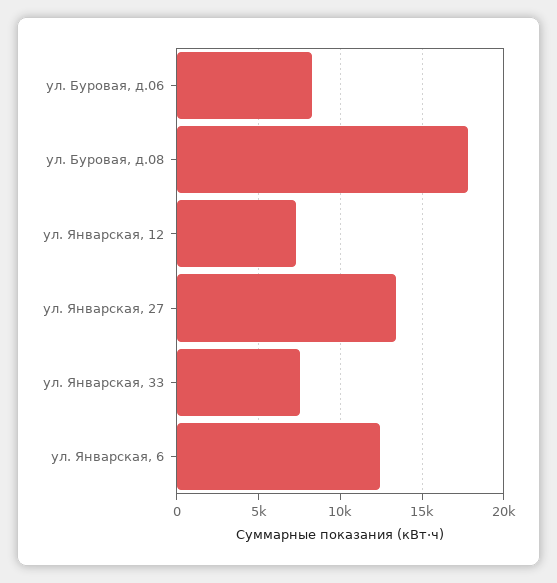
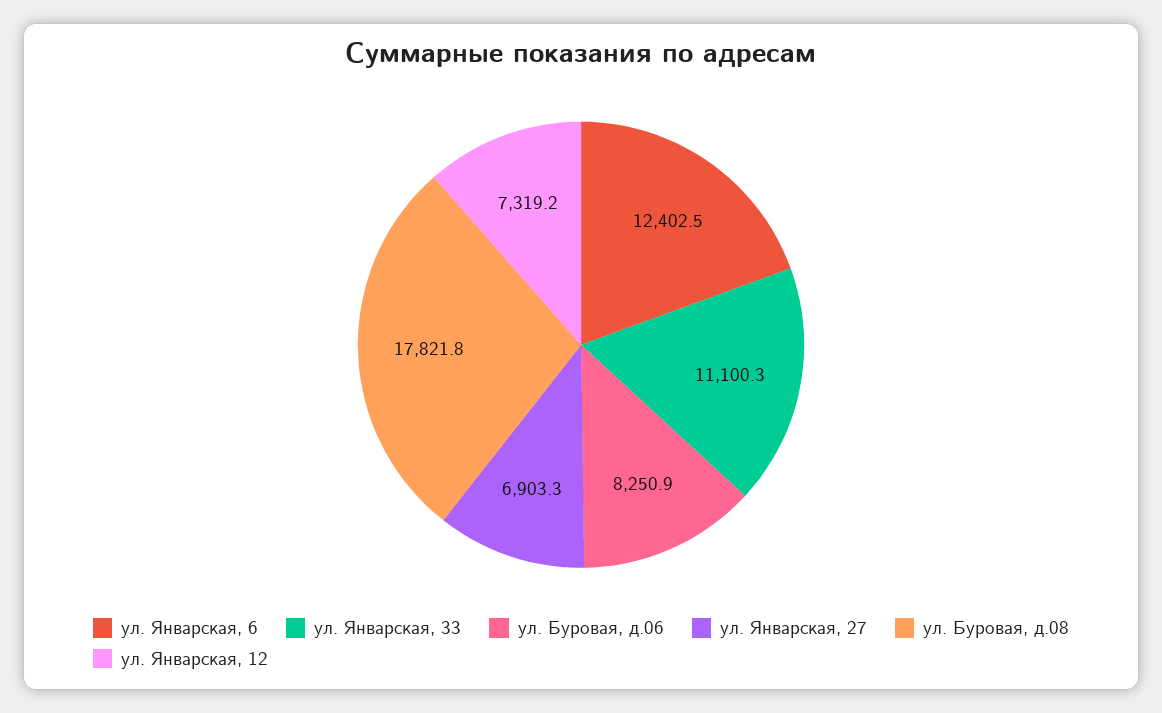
ул. Январская, 27: 13500 -> 6903.3
ул. Январская, 33: 7500 -> 11100.3

